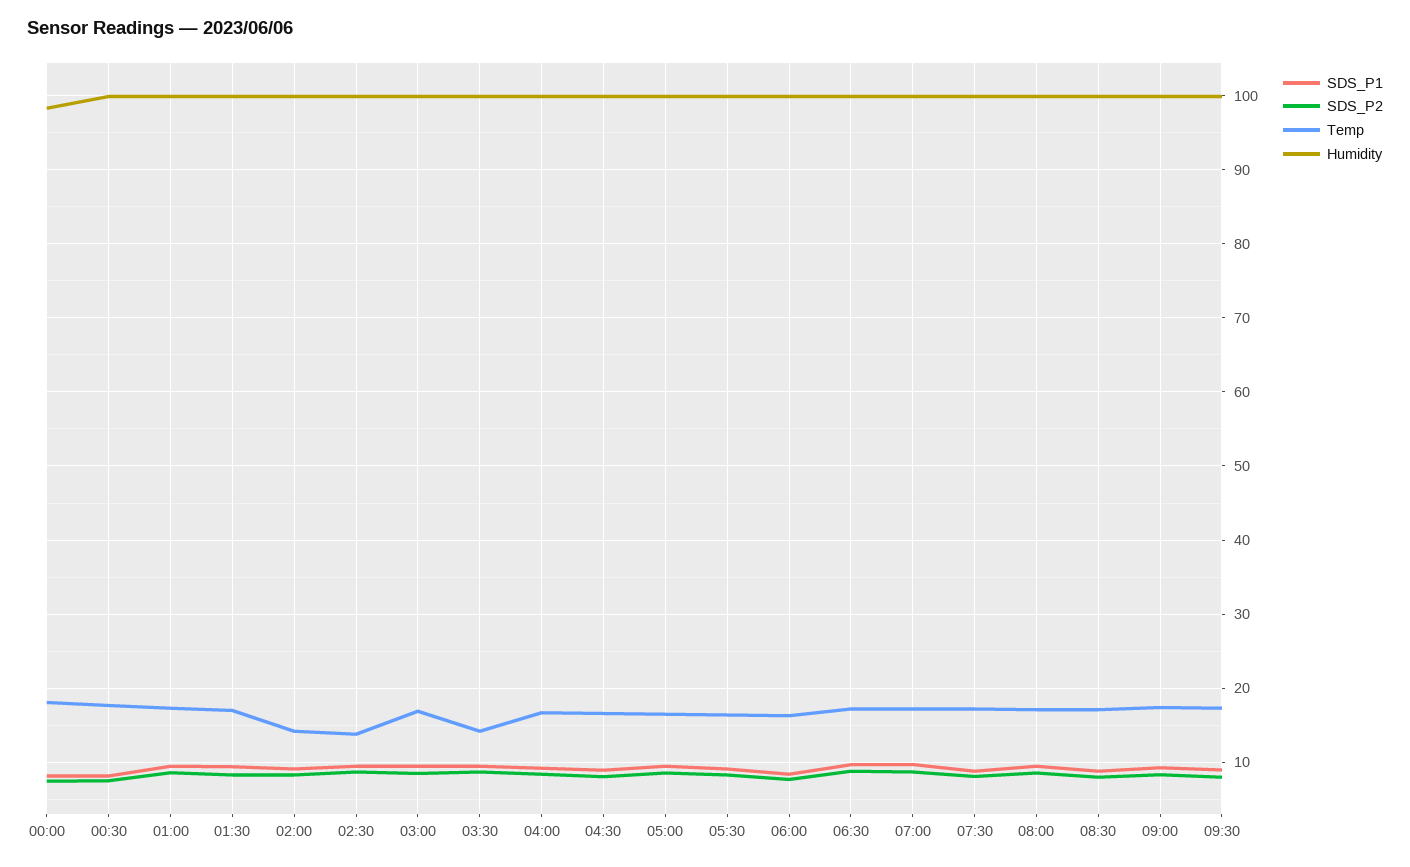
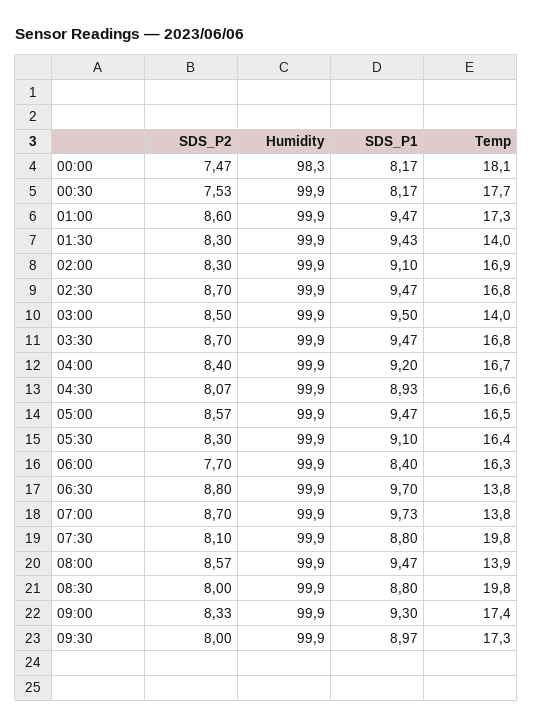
Temp, 01:30: 17 -> 14
Temp, 02:00: 14 -> 16.9
Temp, 02:30: 14 -> 16.8
Temp, 03:00: 17 -> 14
Temp, 03:30: 14 -> 16.8
Temp, 06:30: 17 -> 13.8
Temp, 07:00: 17 -> 13.8
Temp, 07:30: 17 -> 19.8
Temp, 08:00: 17 -> 13.9
Temp, 08:30: 17 -> 19.8

